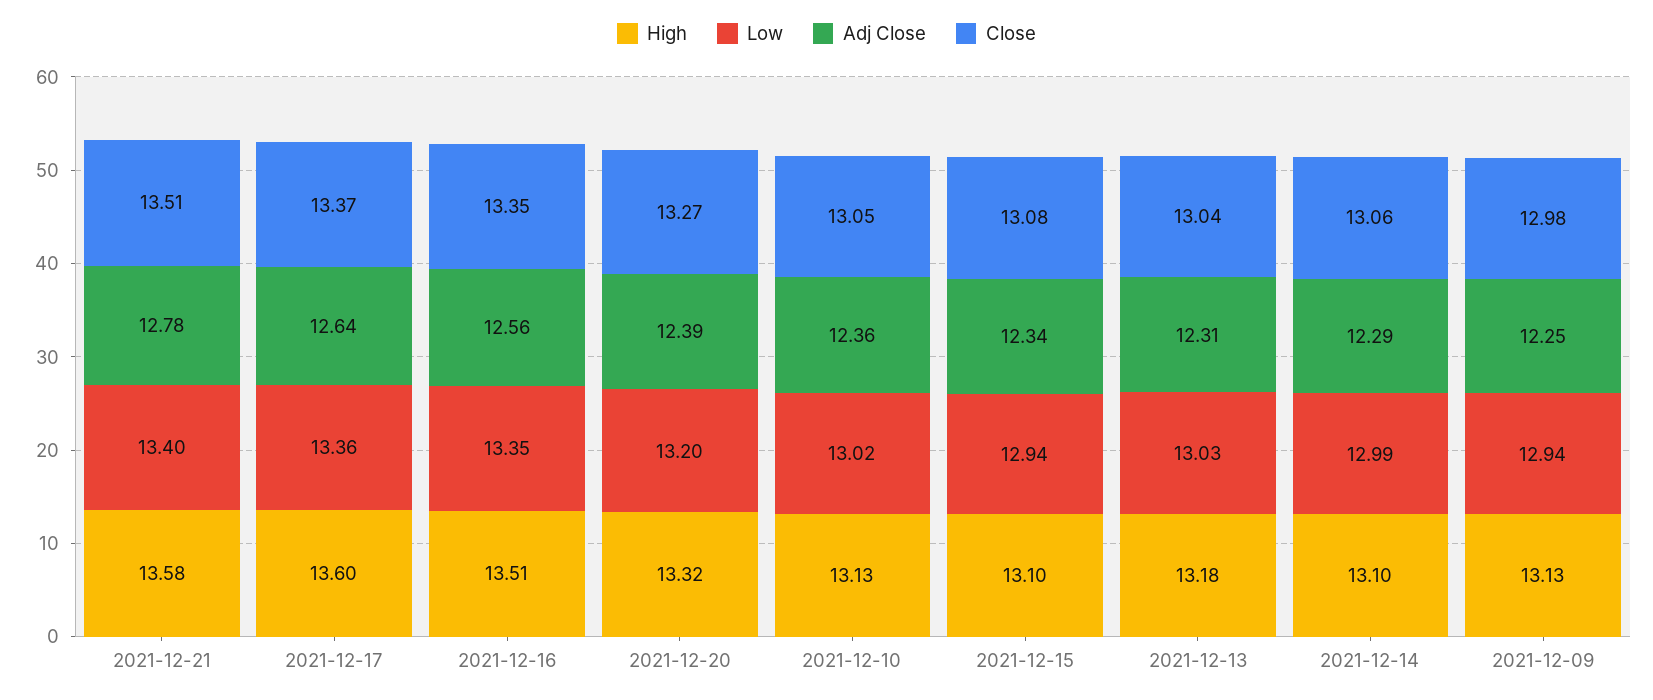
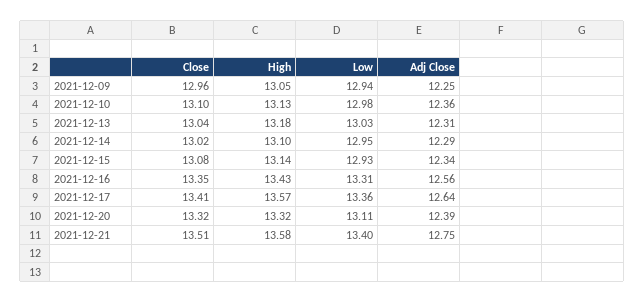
Adj Close, 2021-12-21: 12.78 -> 12.75
High, 2021-12-17: 13.6 -> 13.57
Close, 2021-12-17: 13.37 -> 13.41
High, 2021-12-16: 13.51 -> 13.43
Low, 2021-12-16: 13.35 -> 13.31
Low, 2021-12-20: 13.2 -> 13.11
Close, 2021-12-20: 13.27 -> 13.32
Low, 2021-12-10: 13.02 -> 12.98
Close, 2021-12-10: 13.05 -> 13.1
High, 2021-12-15: 13.1 -> 13.14
Low, 2021-12-15: 12.94 -> 12.93
Low, 2021-12-14: 12.99 -> 12.95
Close, 2021-12-14: 13.06 -> 13.02
High, 2021-12-09: 13.13 -> 13.05
Close, 2021-12-09: 12.98 -> 12.96

